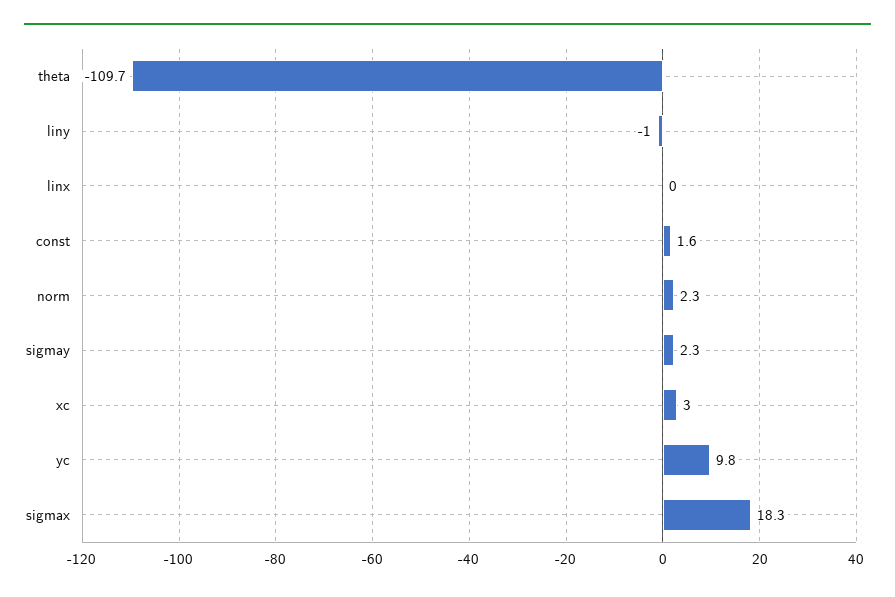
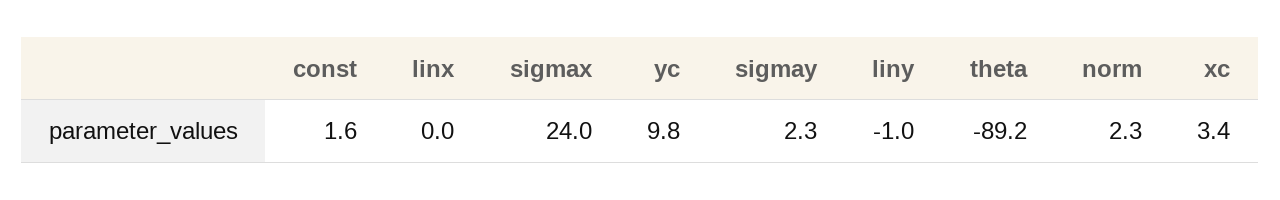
theta: -109.7 -> -89.2
xc: 3 -> 3.4
sigmax: 18.3 -> 24

